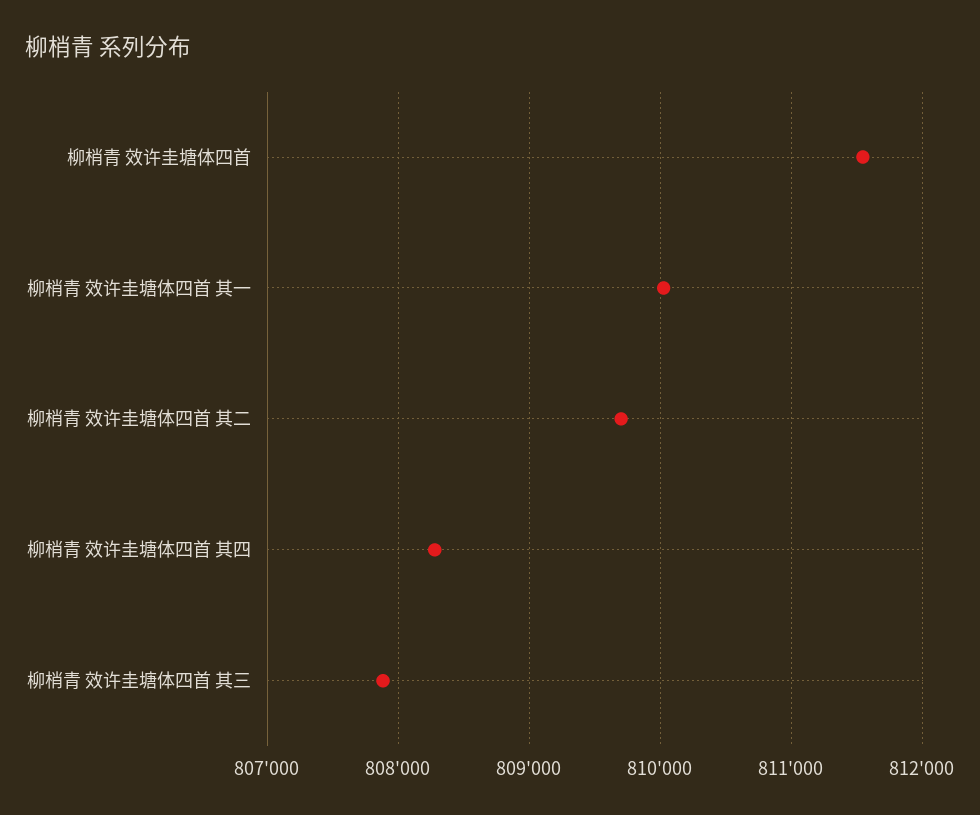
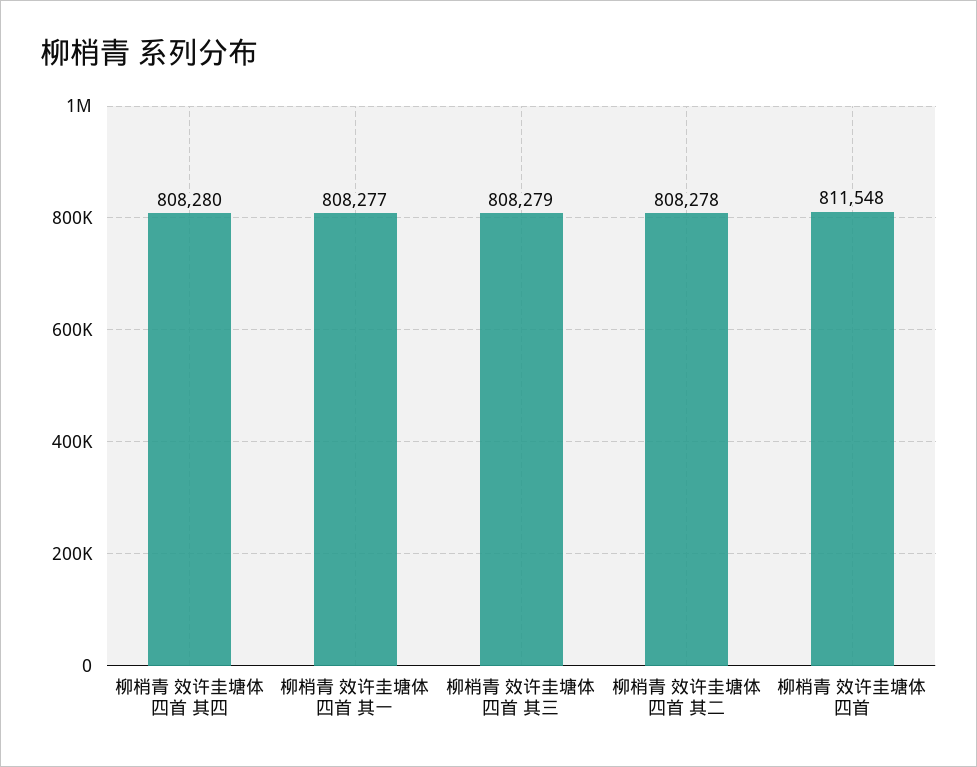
柳梢青 效许圭塘体四首 其一: 810000 -> 808277
柳梢青 效许圭塘体四首 其二: 809700 -> 808278
柳梢青 效许圭塘体四首 其三: 807900 -> 808279

